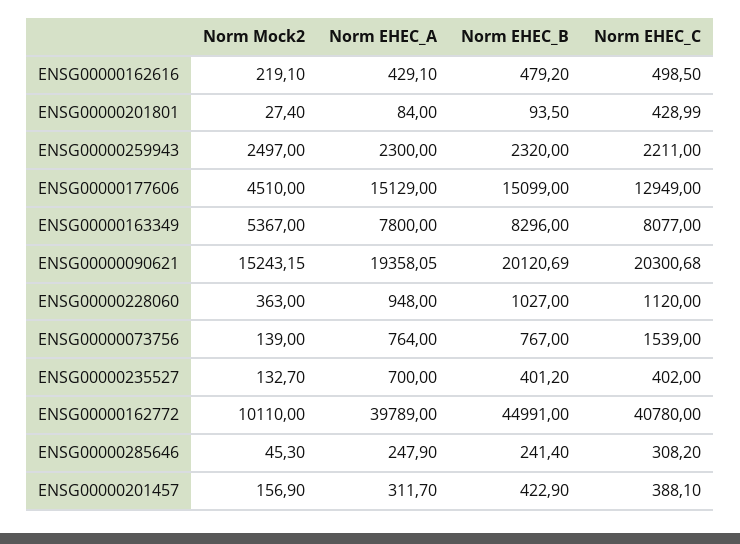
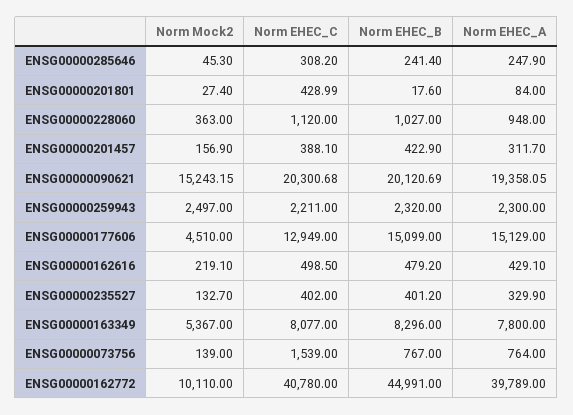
Norm EHEC_B, ENSG00000201801: 93.5 -> 17.6
Norm EHEC_A, ENSG00000235527: 700 -> 329.9

